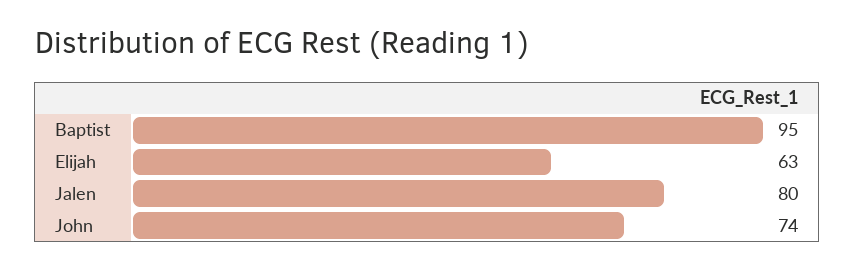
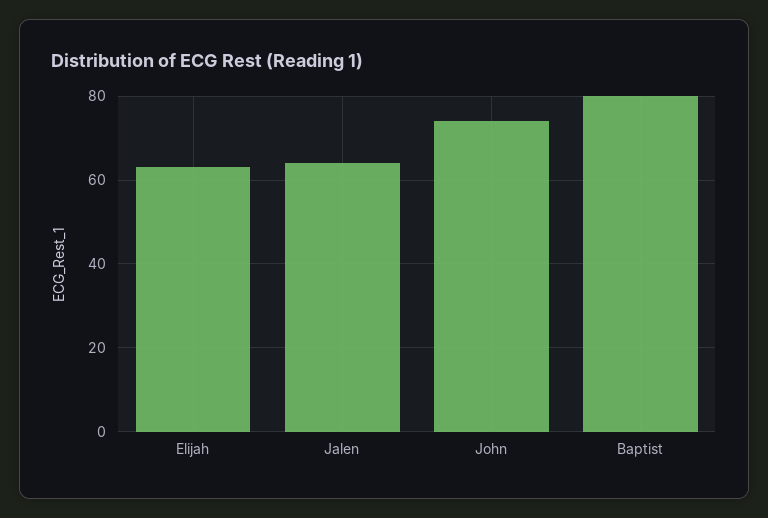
Baptist: 95 -> 80
Jalen: 80 -> 65

